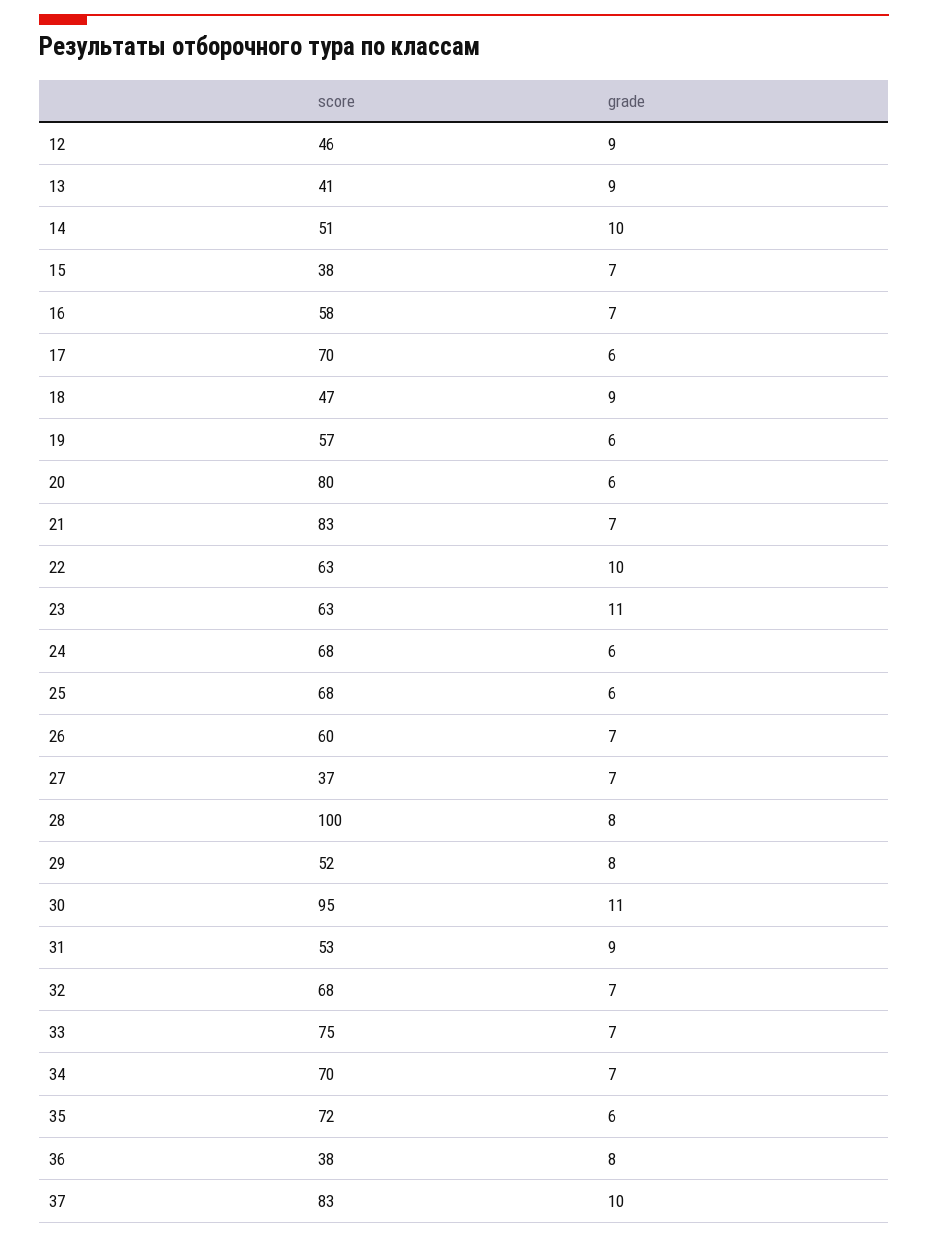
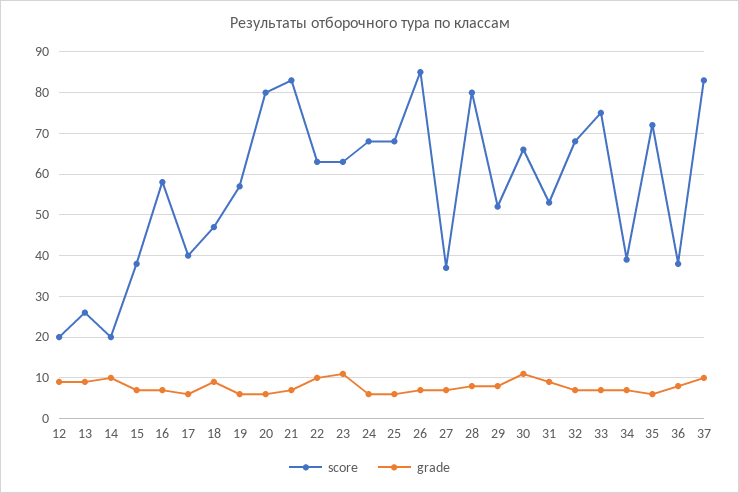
score, 12: 46 -> 20
score, 13: 41 -> 25
score, 14: 51 -> 20
score, 17: 70 -> 40
score, 26: 60 -> 85
score, 28: 100 -> 80
score, 30: 95 -> 65
score, 34: 70 -> 40

